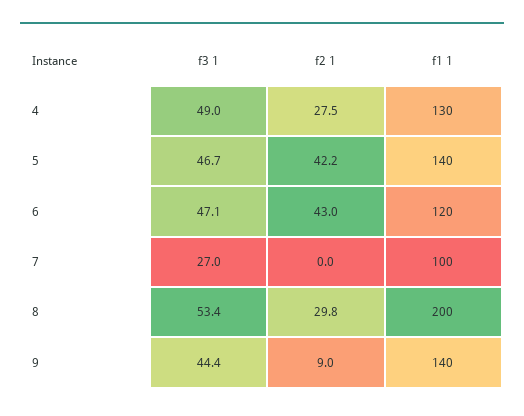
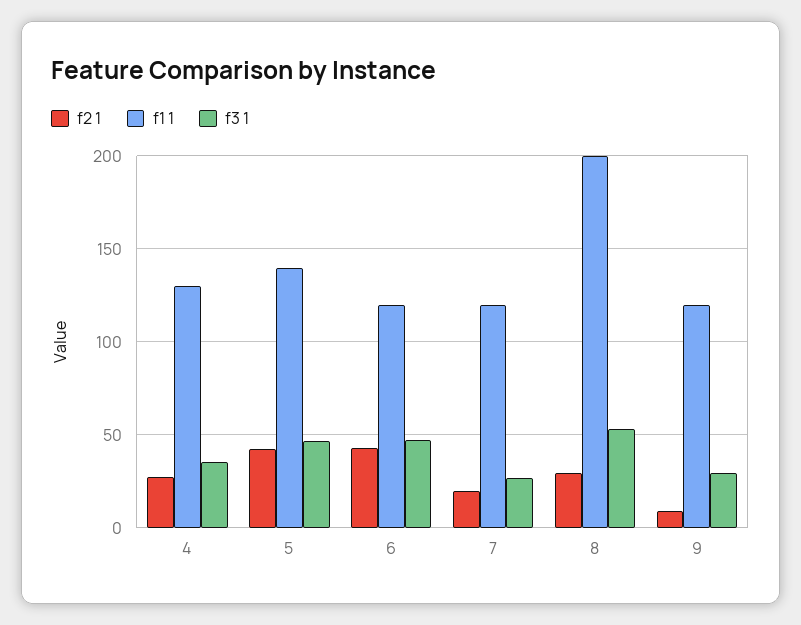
f3 1, 4: 49 -> 35
f2 1, 7: 0 -> 20
f1 1, 7: 100 -> 120
f3 1, 9: 44.4 -> 30
f1 1, 9: 140 -> 120

